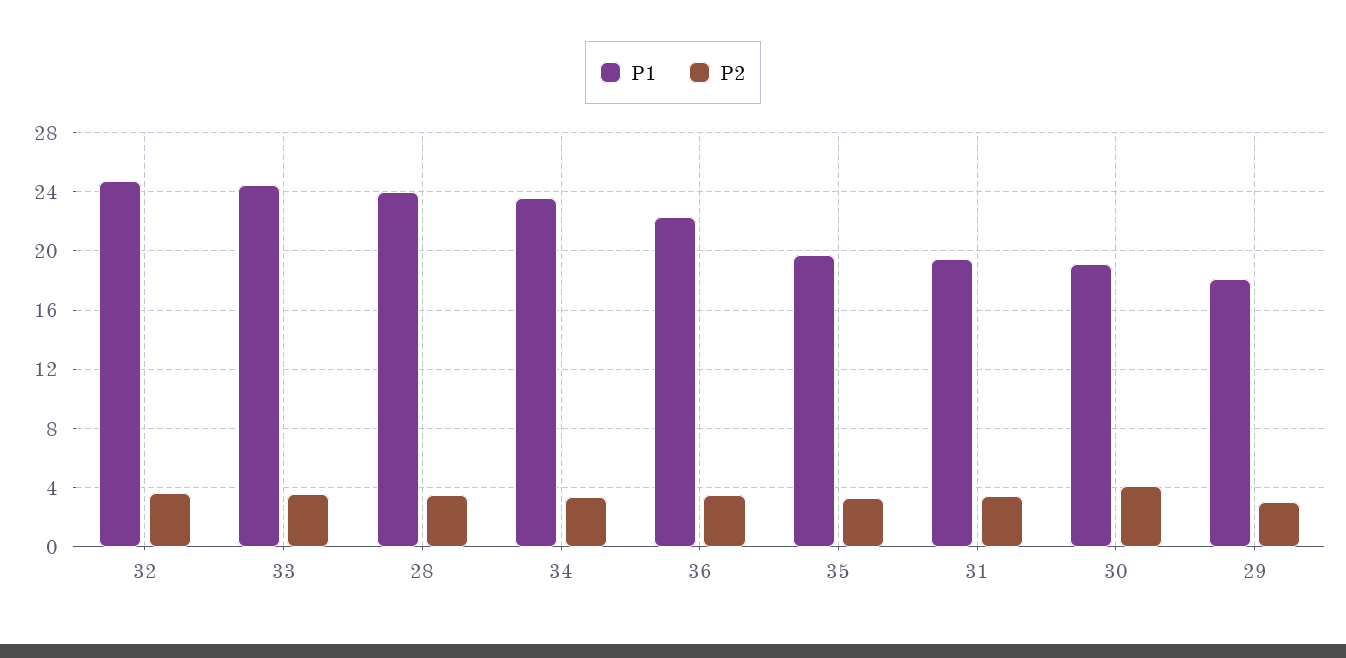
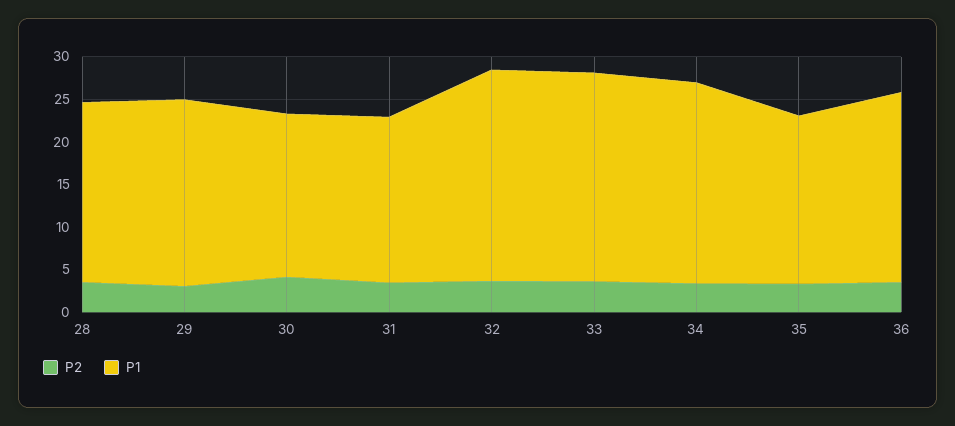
P1, 28: 24 -> 21
P1, 29: 18 -> 22

